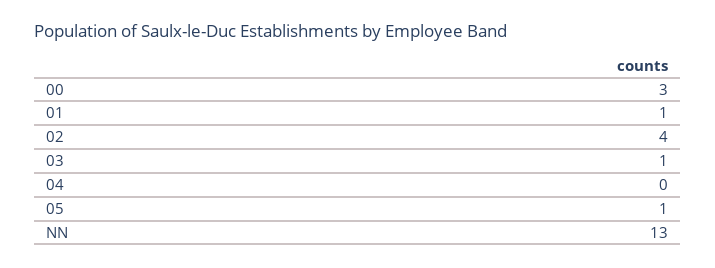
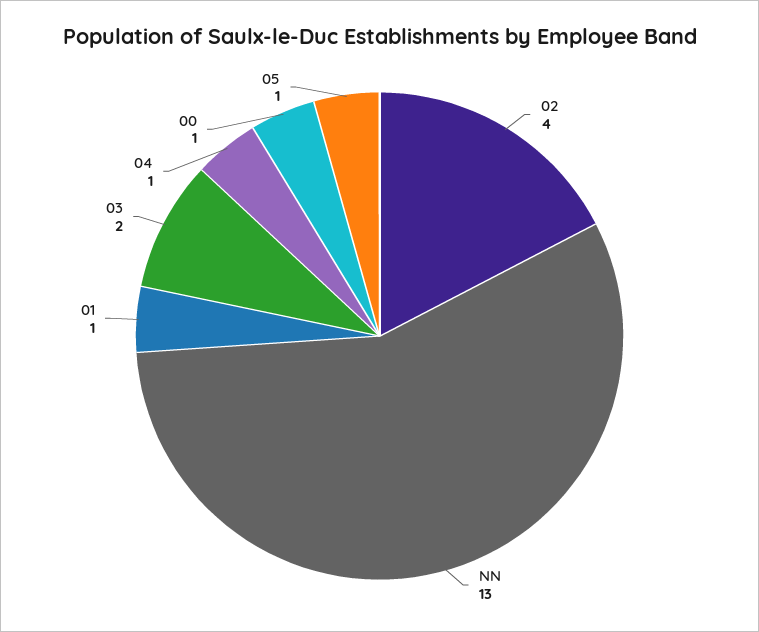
00: 3 -> 1
03: 1 -> 2
04: 0 -> 1

